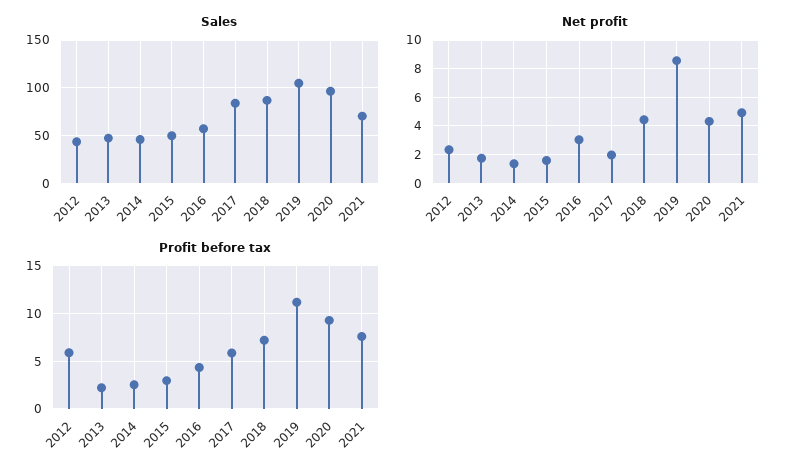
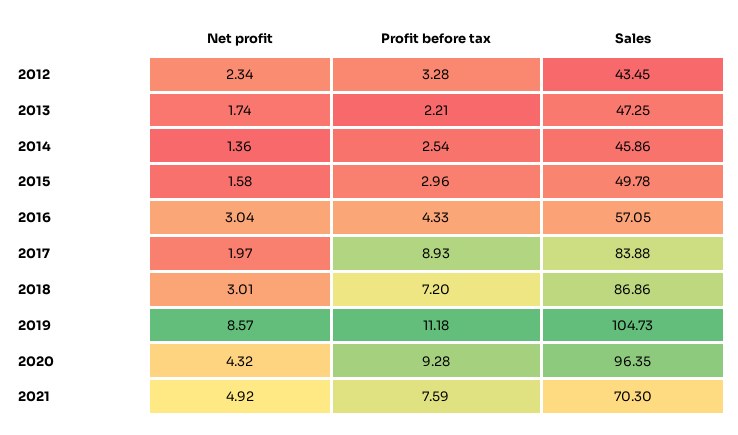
Net profit, 2018: 4.5 -> 3.01
Profit before tax, 2012: 6 -> 3.28
Profit before tax, 2017: 6 -> 8.93

